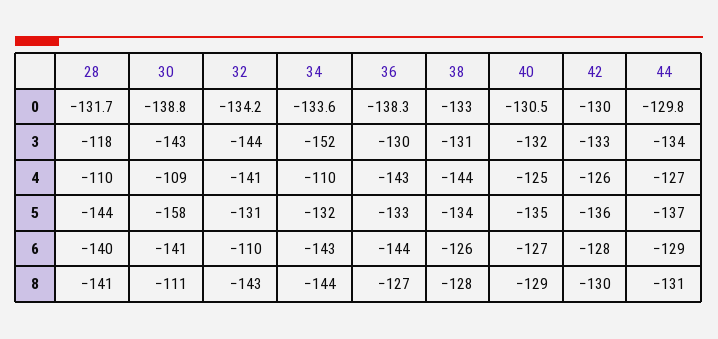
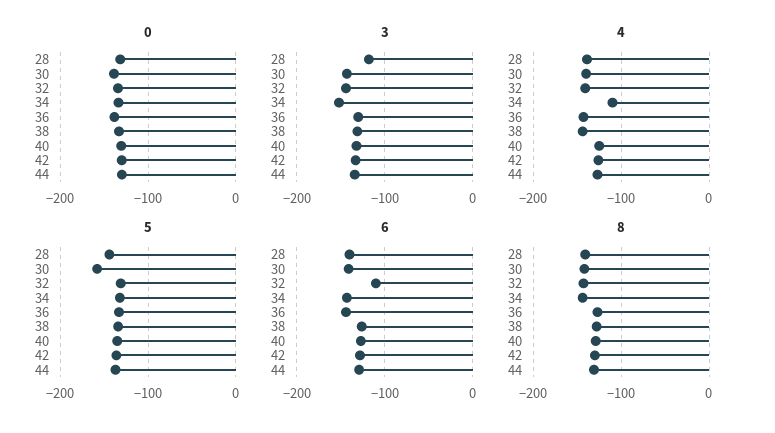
4, 28: -110 -> -140
4, 30: -109 -> -140
8, 30: -111 -> -140

